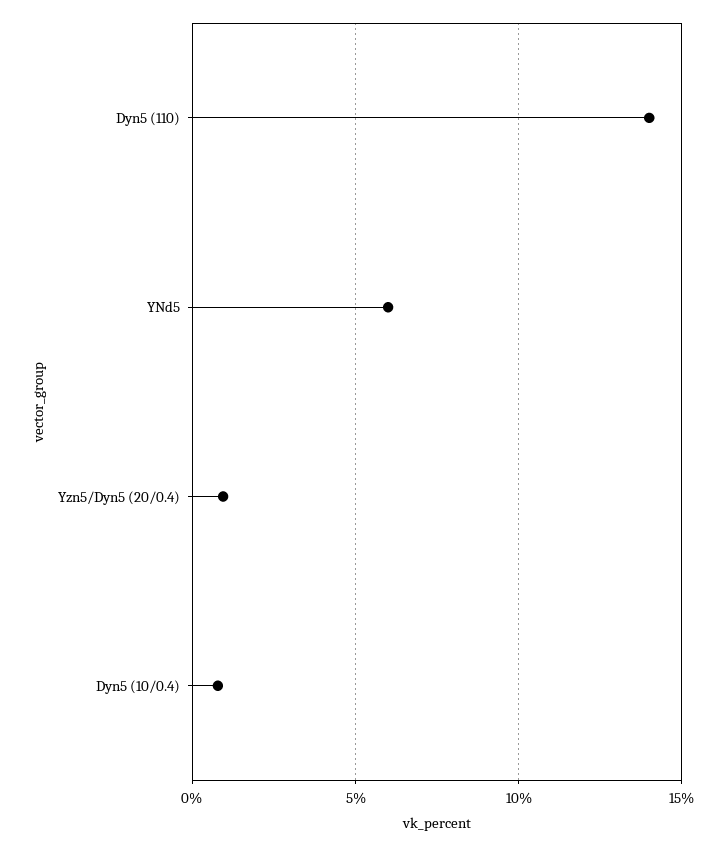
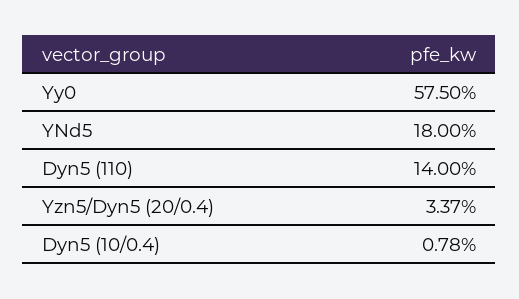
YNd5: 6 -> 18
Yzn5/Dyn5 (20/0.4): 1 -> 3.37
Yy0: none -> 57.5

